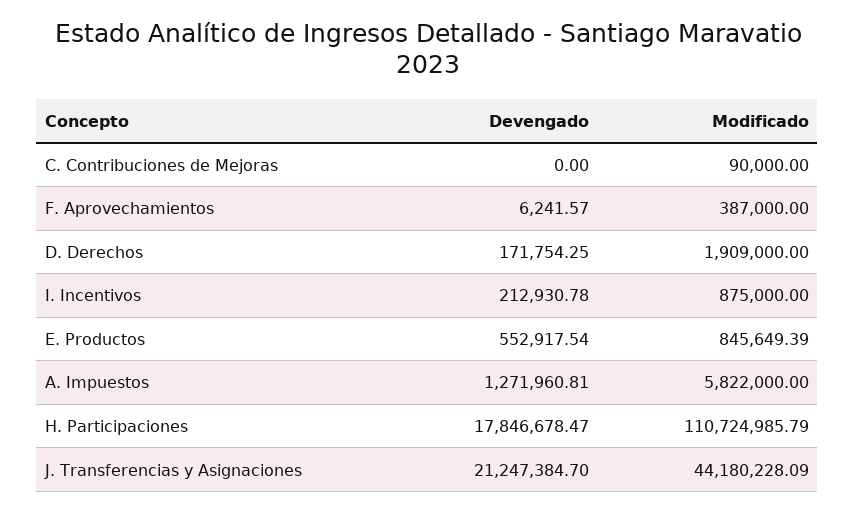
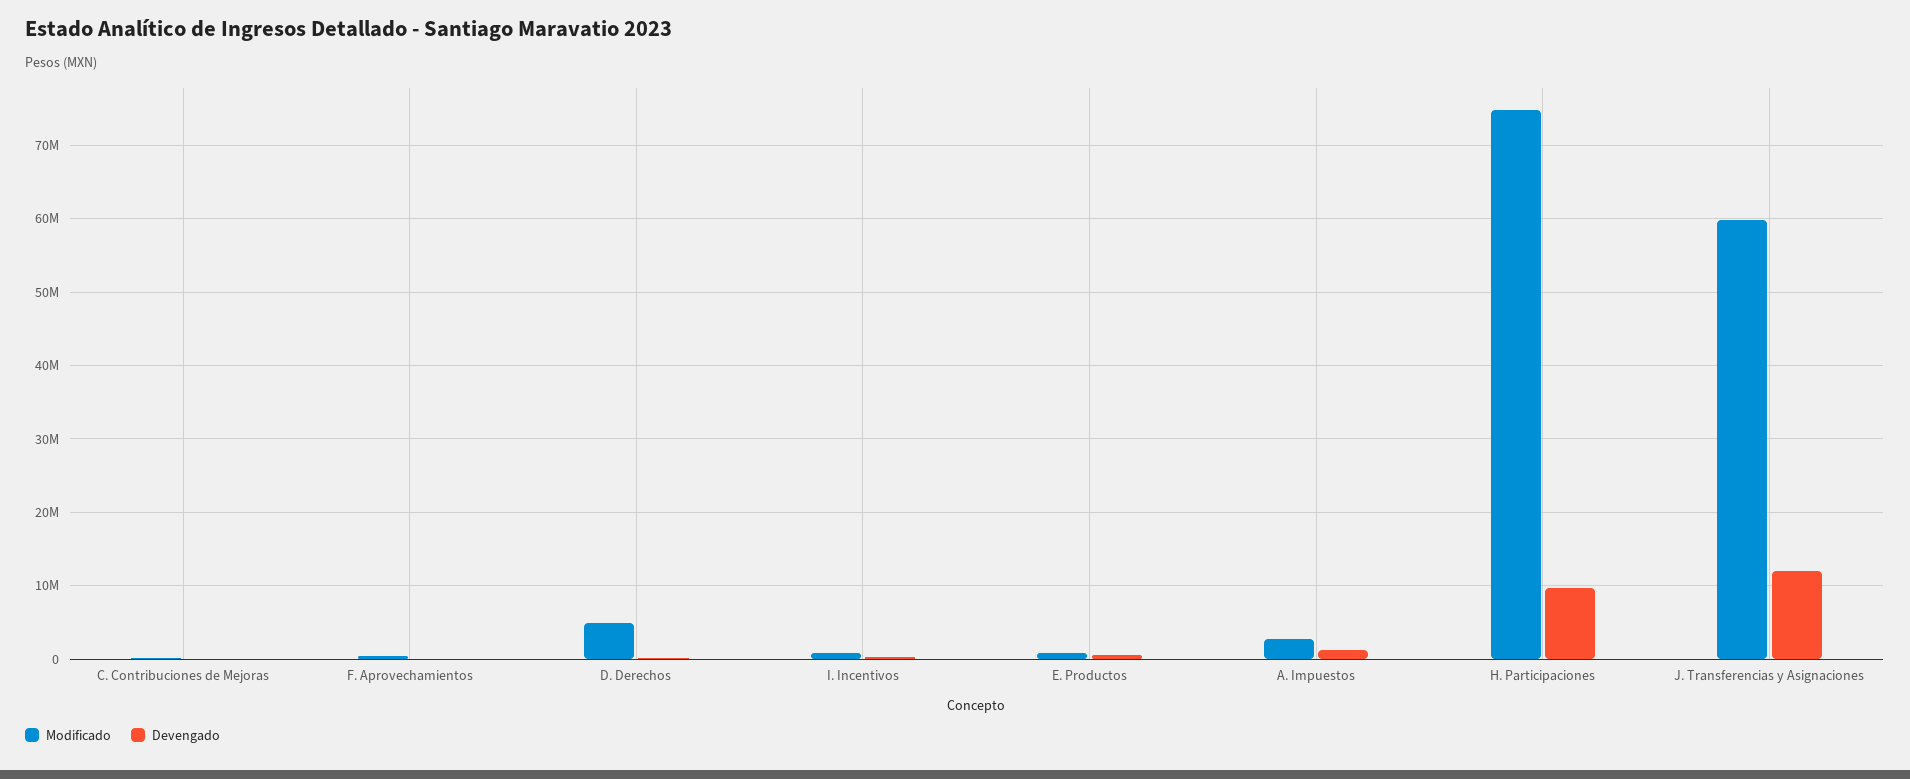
Modificado, D. Derechos: 1909000 -> 5000000
Modificado, A. Impuestos: 5822000 -> 3000000
Devengado, H. Participaciones: 17846678.47 -> 10000000
Modificado, H. Participaciones: 110724985.79 -> 75000000
Devengado, J. Transferencias y Asignaciones: 21247384.7 -> 12000000
Modificado, J. Transferencias y Asignaciones: 44180228.09 -> 60000000

